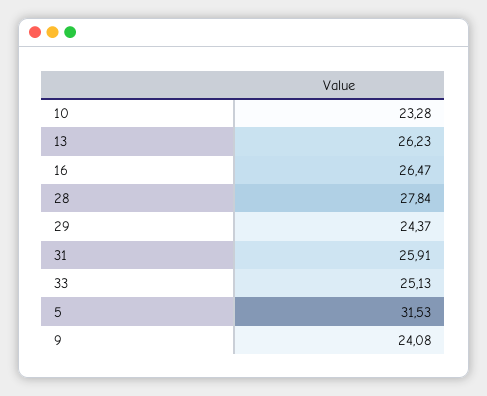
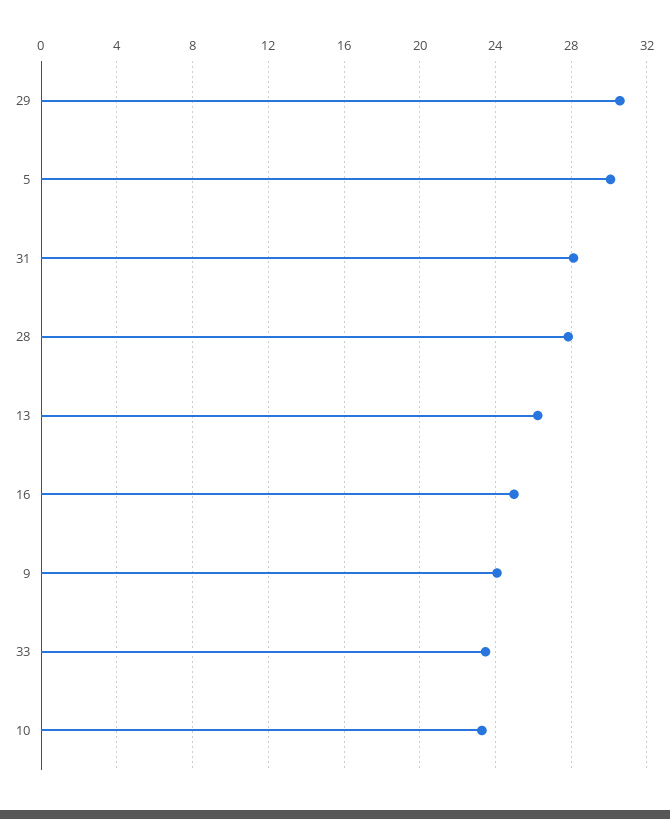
16: 26.47 -> 25
29: 24.37 -> 30.5
31: 25.91 -> 28
33: 25.13 -> 23.5
5: 31.53 -> 30

